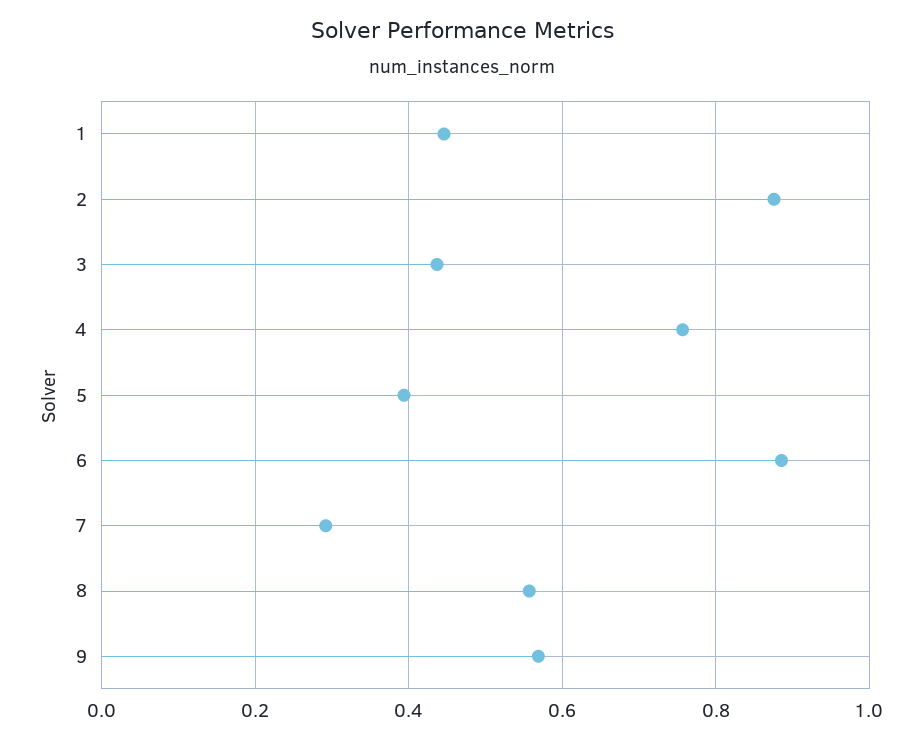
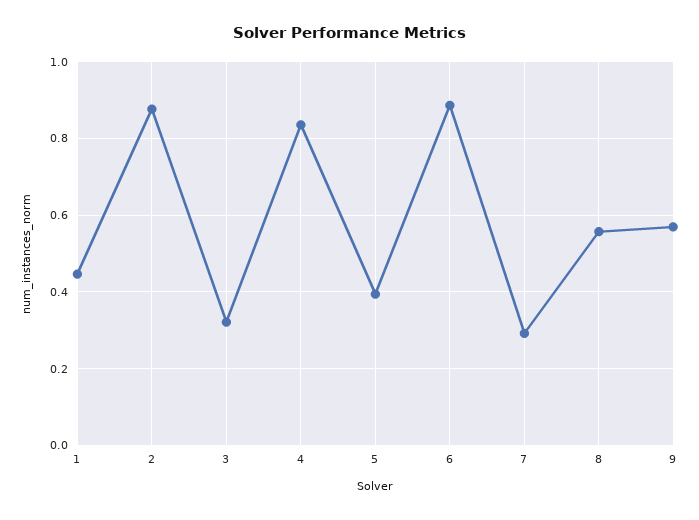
3: 0.44 -> 0.32
4: 0.76 -> 0.84

